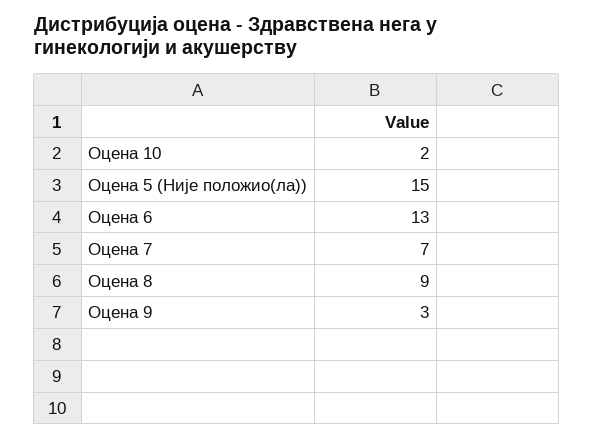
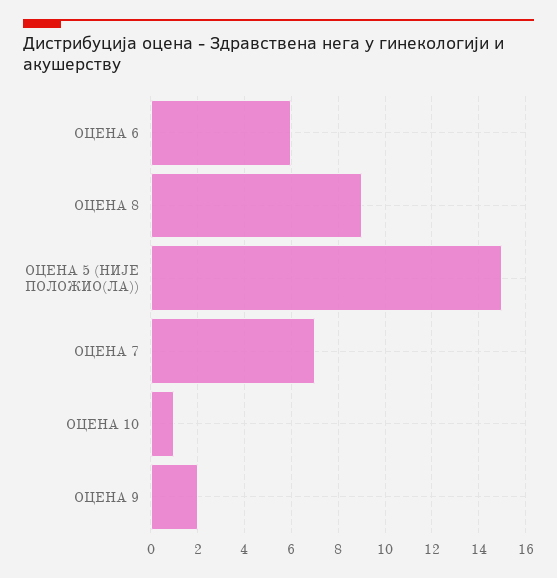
Оцена 10: 2 -> 1
Оцена 6: 13 -> 6
Оцена 9: 3 -> 2

